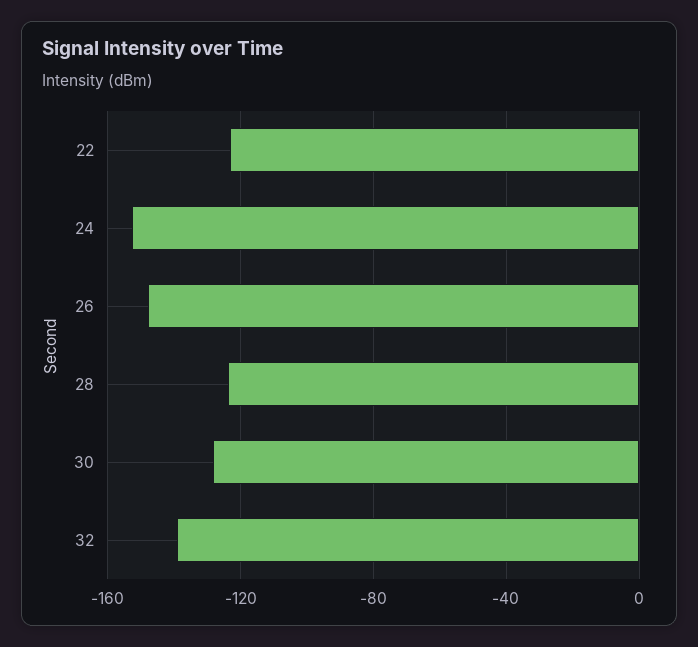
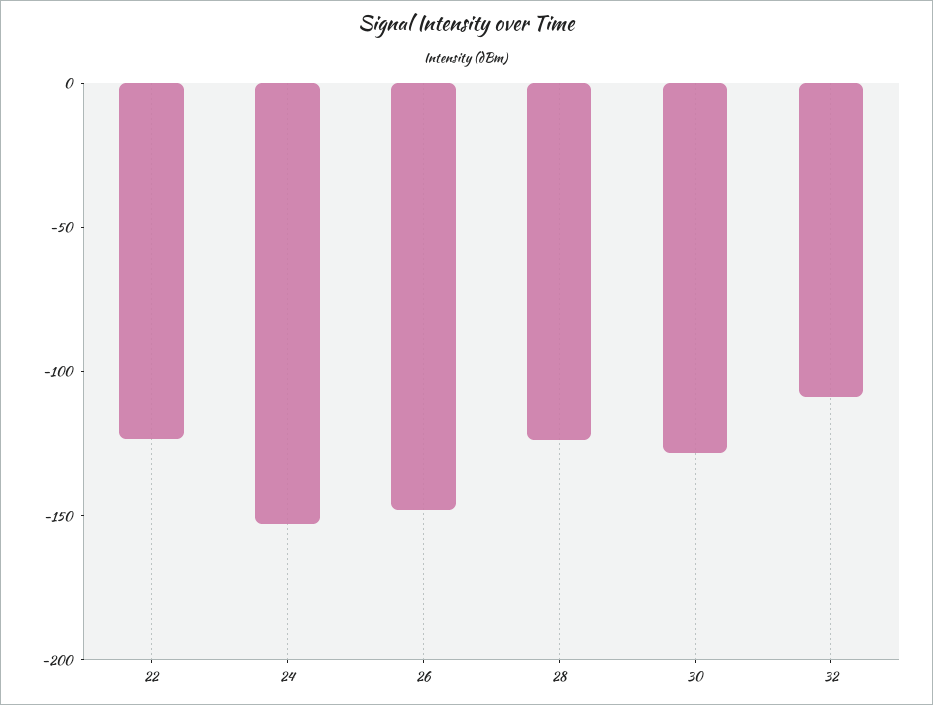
32: -140 -> -110

